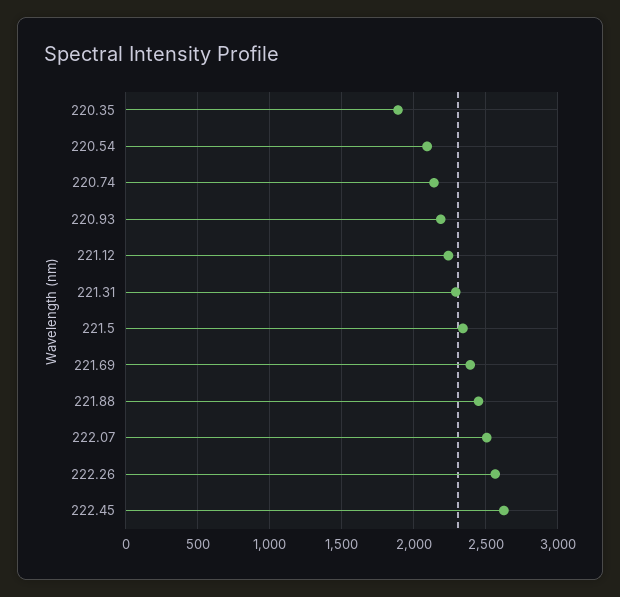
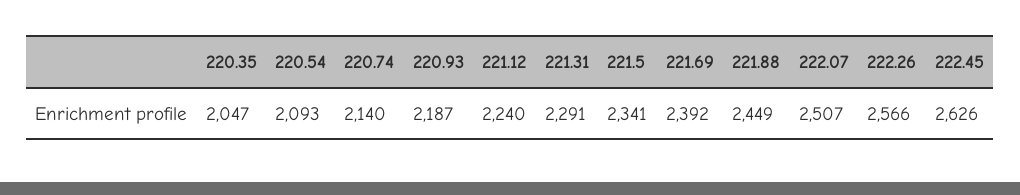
220.35: 1900 -> 2047

